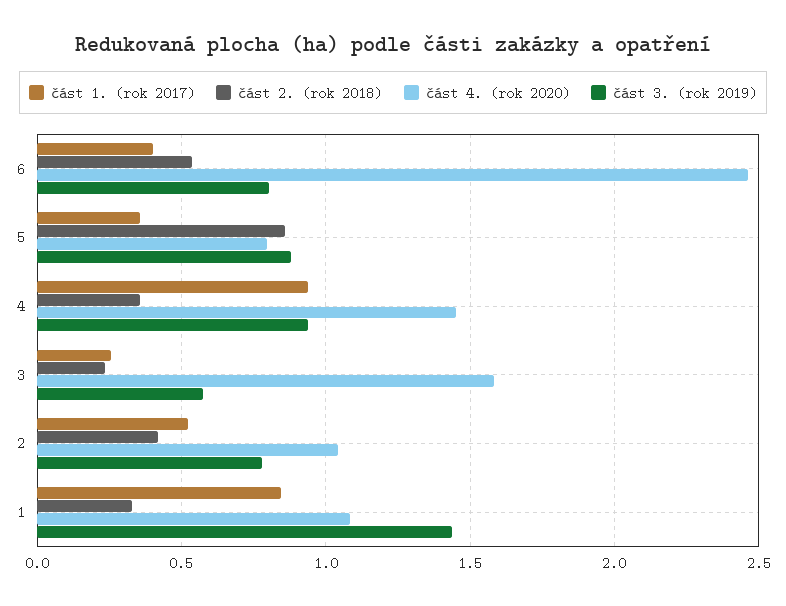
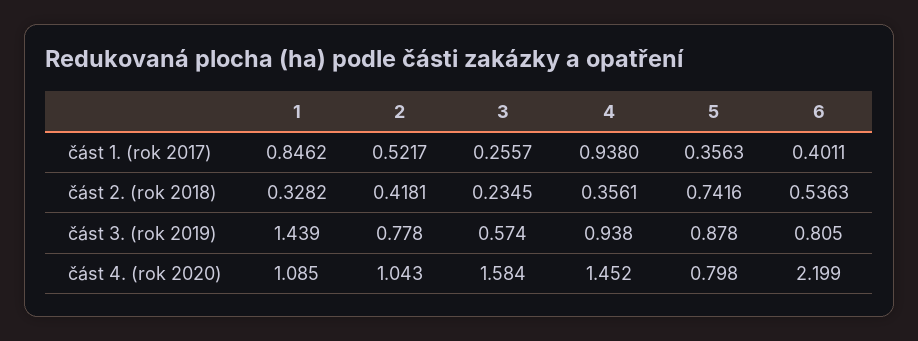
část 4. (rok 2020), 6: 2.45 -> 2.199
část 2. (rok 2018), 5: 0.85 -> 0.7416

